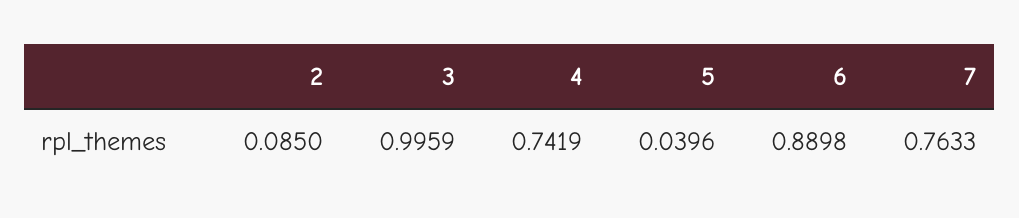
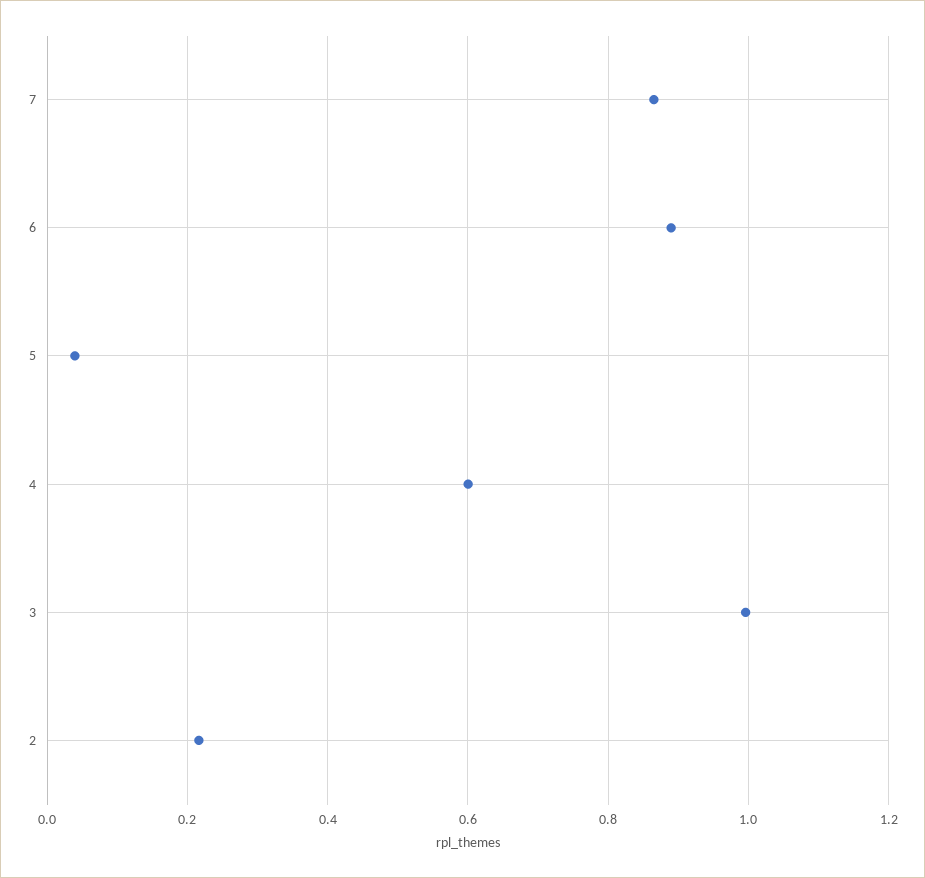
2: 0.085 -> 0.22
4: 0.7419 -> 0.6
7: 0.7633 -> 0.86

